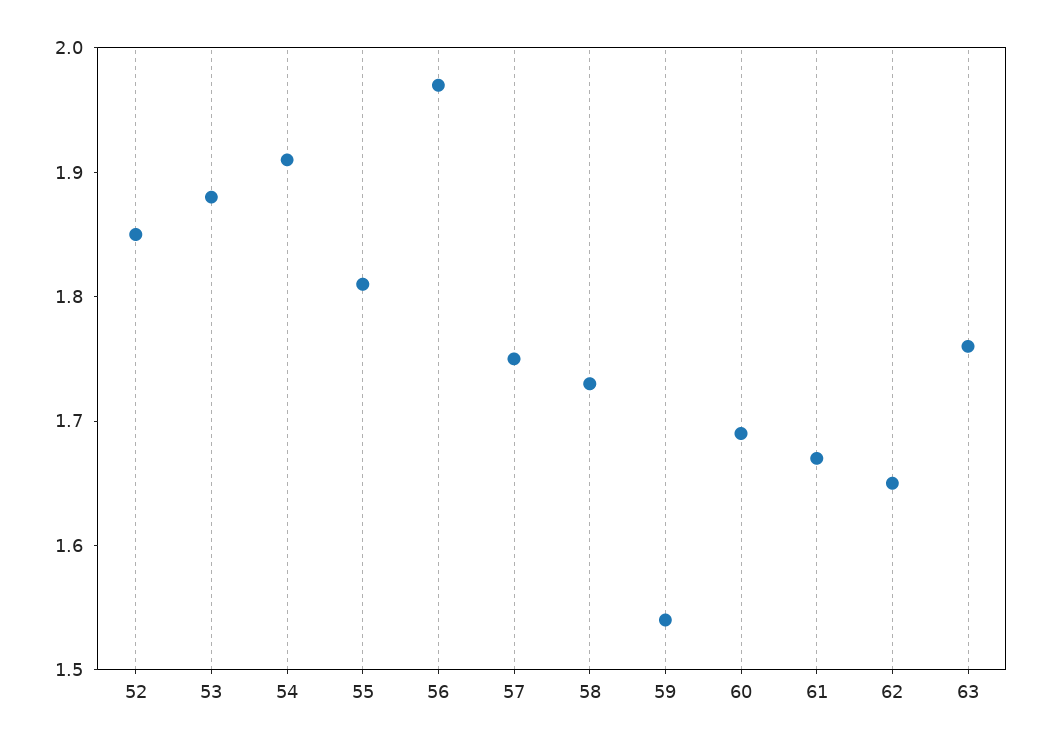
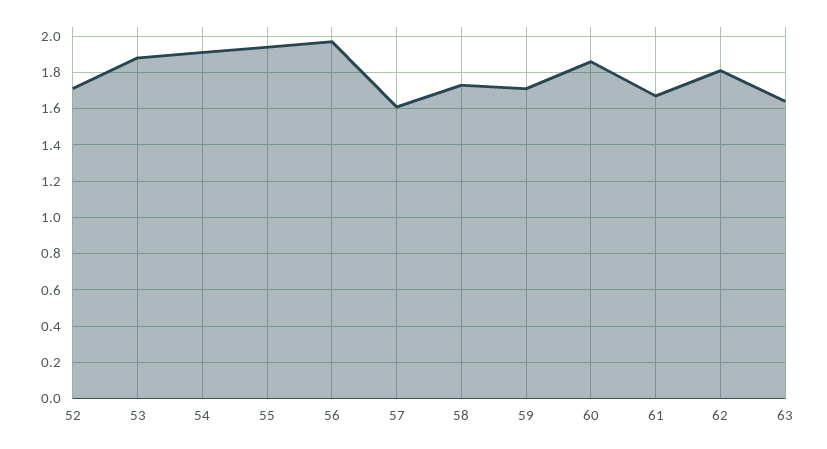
52: 1.85 -> 1.7
55: 1.81 -> 1.95
57: 1.75 -> 1.6
59: 1.54 -> 1.7
60: 1.69 -> 1.85
62: 1.65 -> 1.8
63: 1.76 -> 1.65

